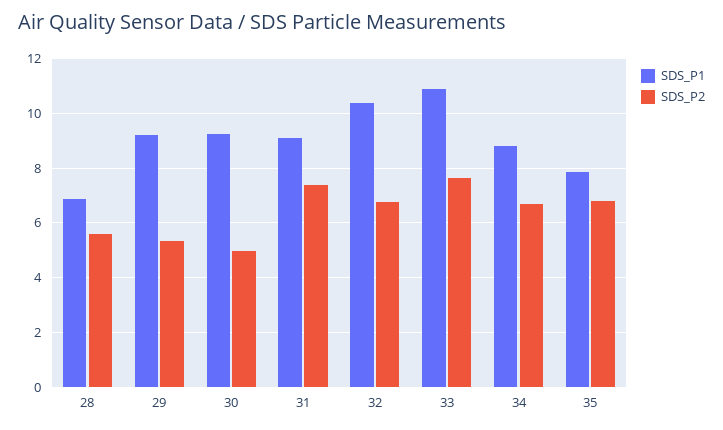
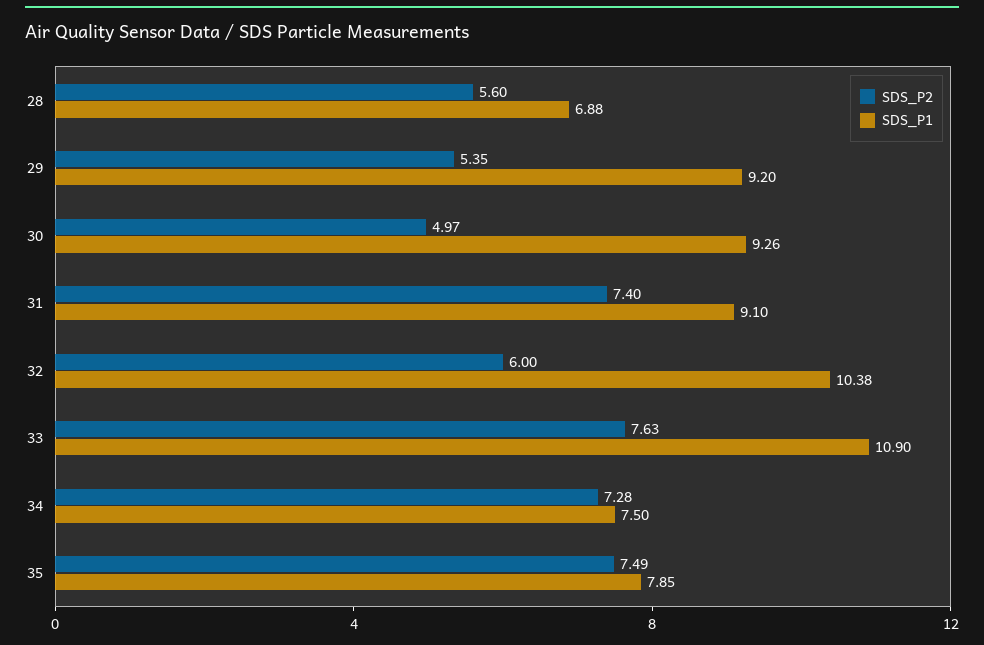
SDS_P2, 32: 6.75 -> 6
SDS_P1, 34: 8.75 -> 7.5
SDS_P2, 34: 6.75 -> 7.28
SDS_P2, 35: 6.75 -> 7.49

